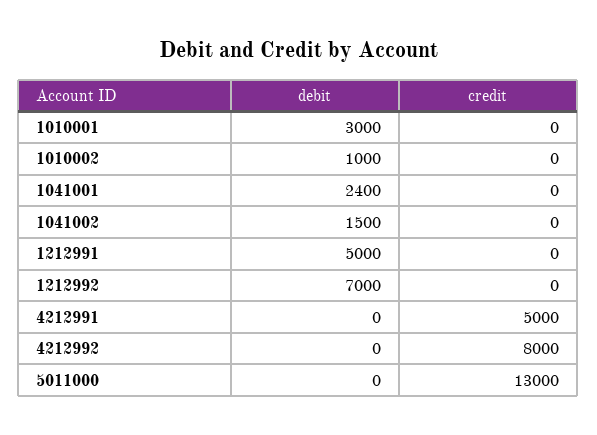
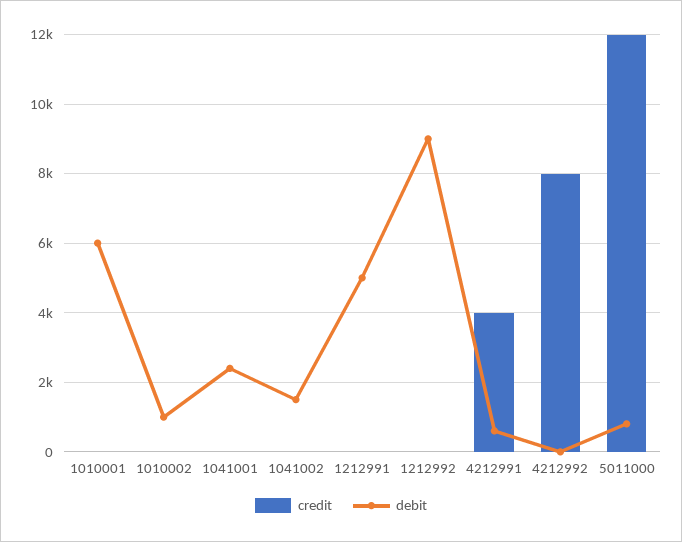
debit, 1010001: 3000 -> 6000
debit, 1212992: 7000 -> 9000
debit, 4212991: 0 -> 600
credit, 4212991: 5000 -> 4000
debit, 5011000: 0 -> 800
credit, 5011000: 13000 -> 12000

